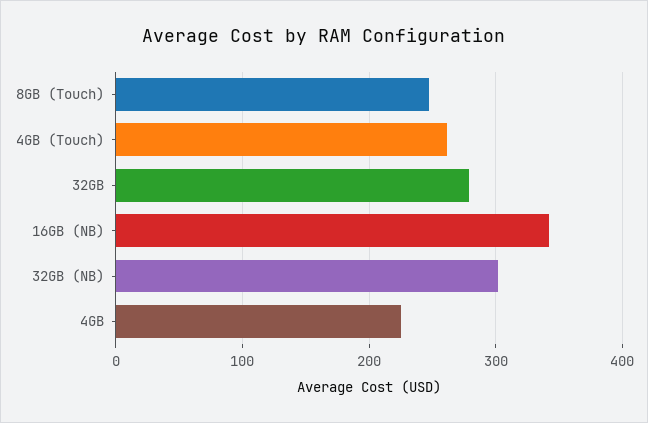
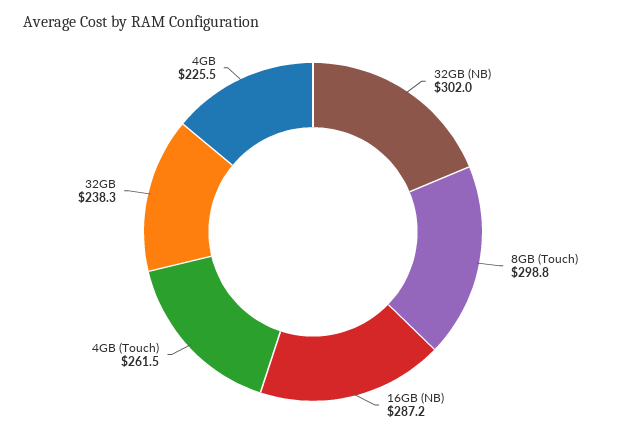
8GB (Touch): 250 -> 298.8
32GB: 280 -> 238.3
16GB (NB): 340 -> 287.2

